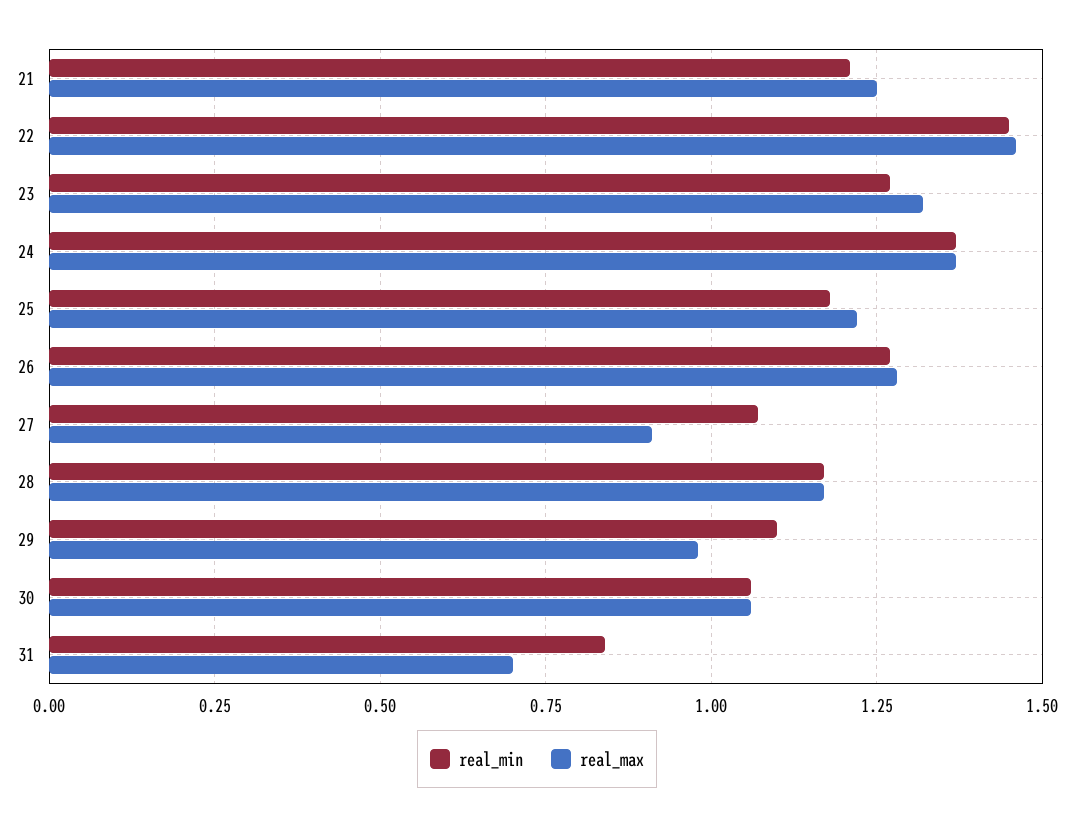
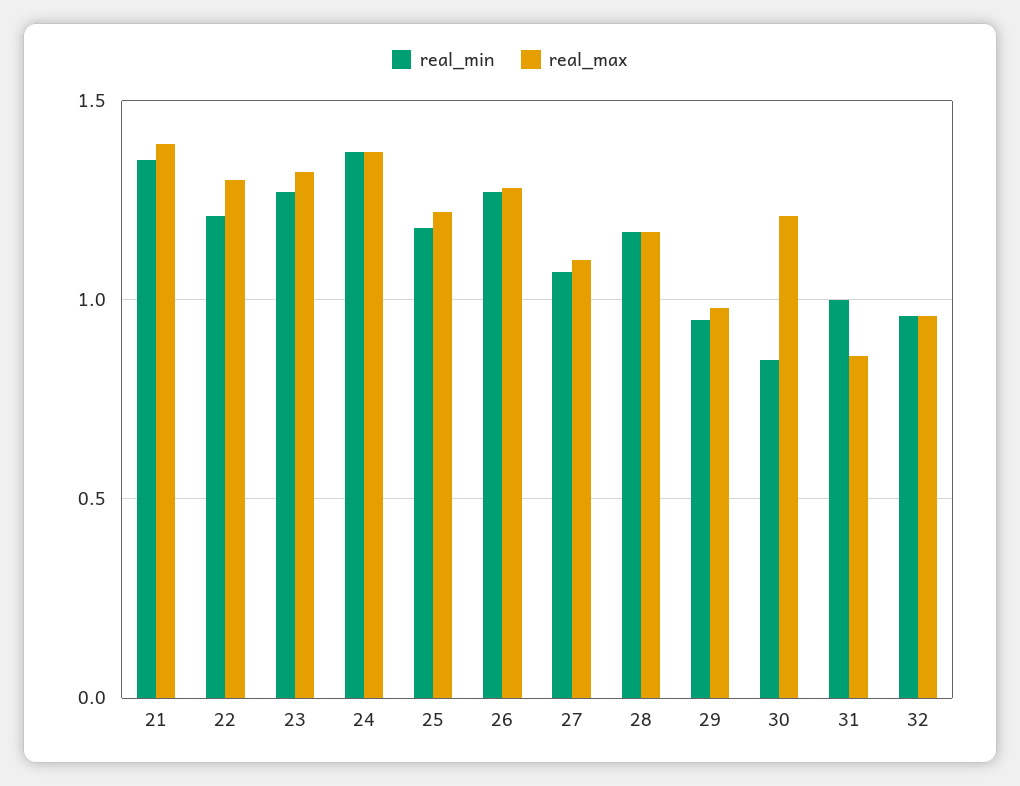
real_min, 21: 1.2 -> 1.35
real_max, 21: 1.25 -> 1.4
real_min, 22: 1.45 -> 1.2
real_max, 22: 1.45 -> 1.3
real_max, 27: 0.9 -> 1.1
real_min, 29: 1.1 -> 0.95
real_min, 30: 1.05 -> 0.85
real_max, 30: 1.05 -> 1.2
real_min, 31: 0.85 -> 1
real_max, 31: 0.7 -> 0.85
real_min, 32: none -> 0.95
real_max, 32: none -> 0.95

